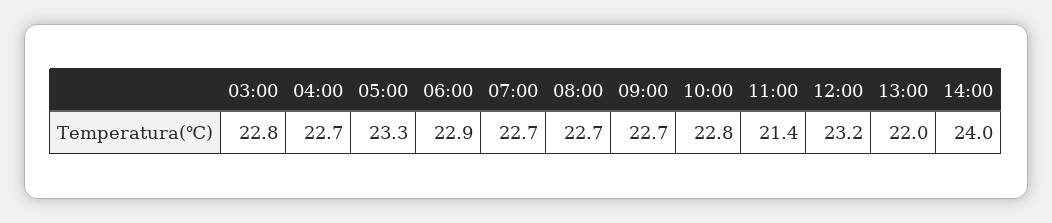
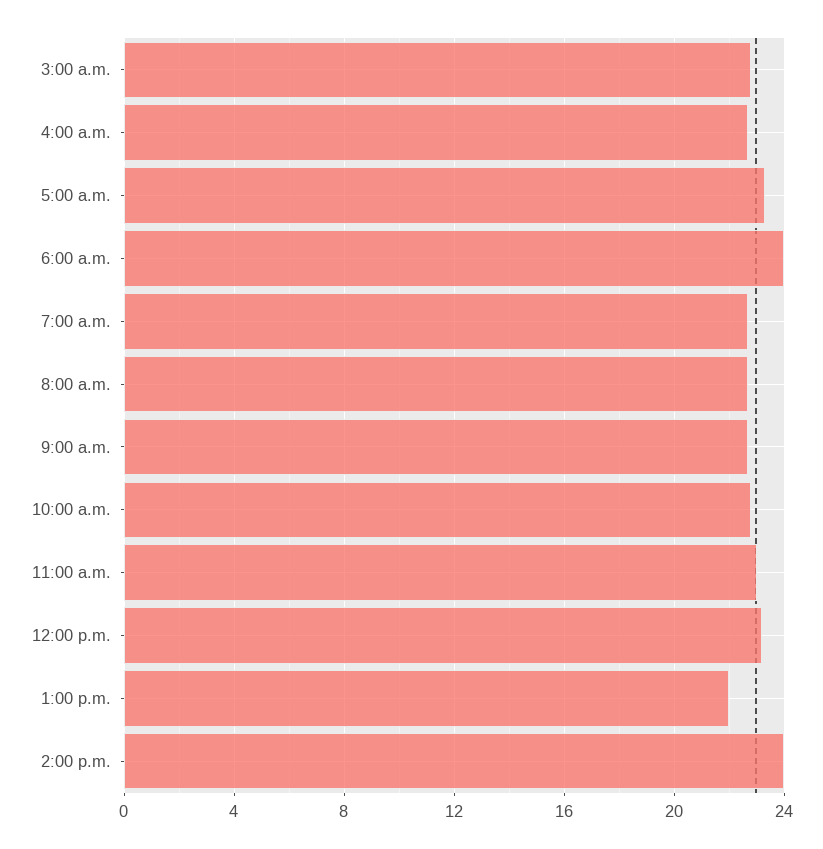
06:00: 22.9 -> 24
11:00: 21.4 -> 23

